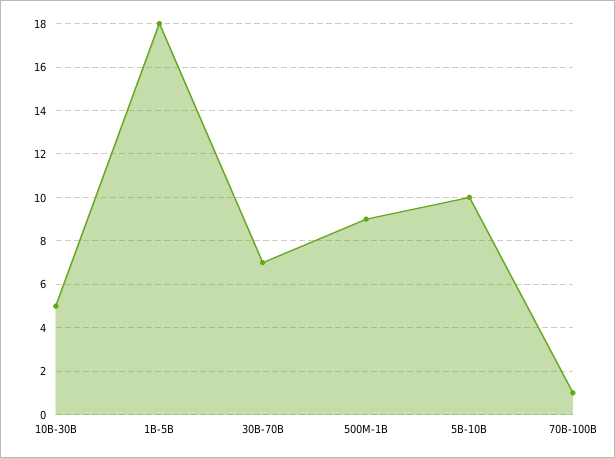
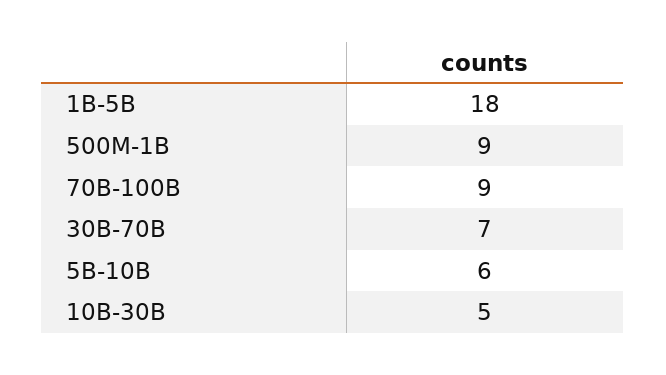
5B-10B: 10 -> 6
70B-100B: 1 -> 9

